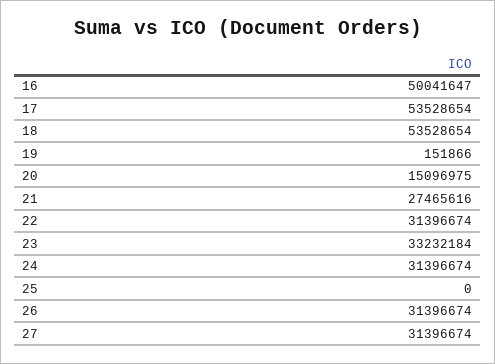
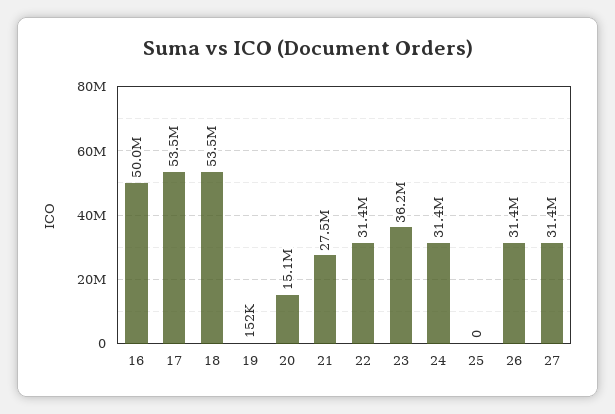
23: 33232184 -> 36200000

